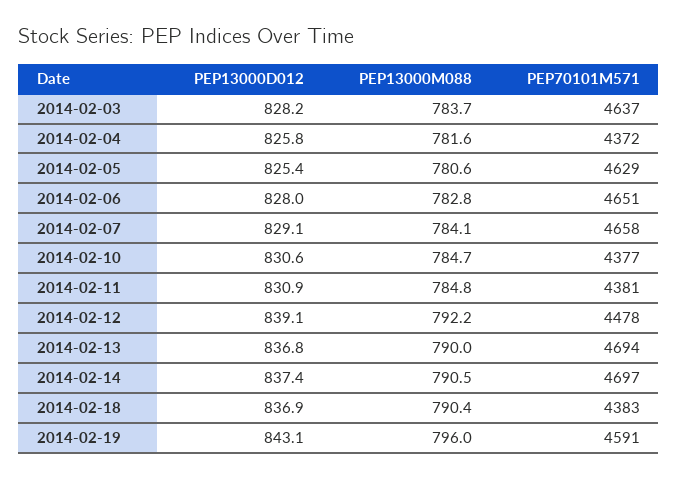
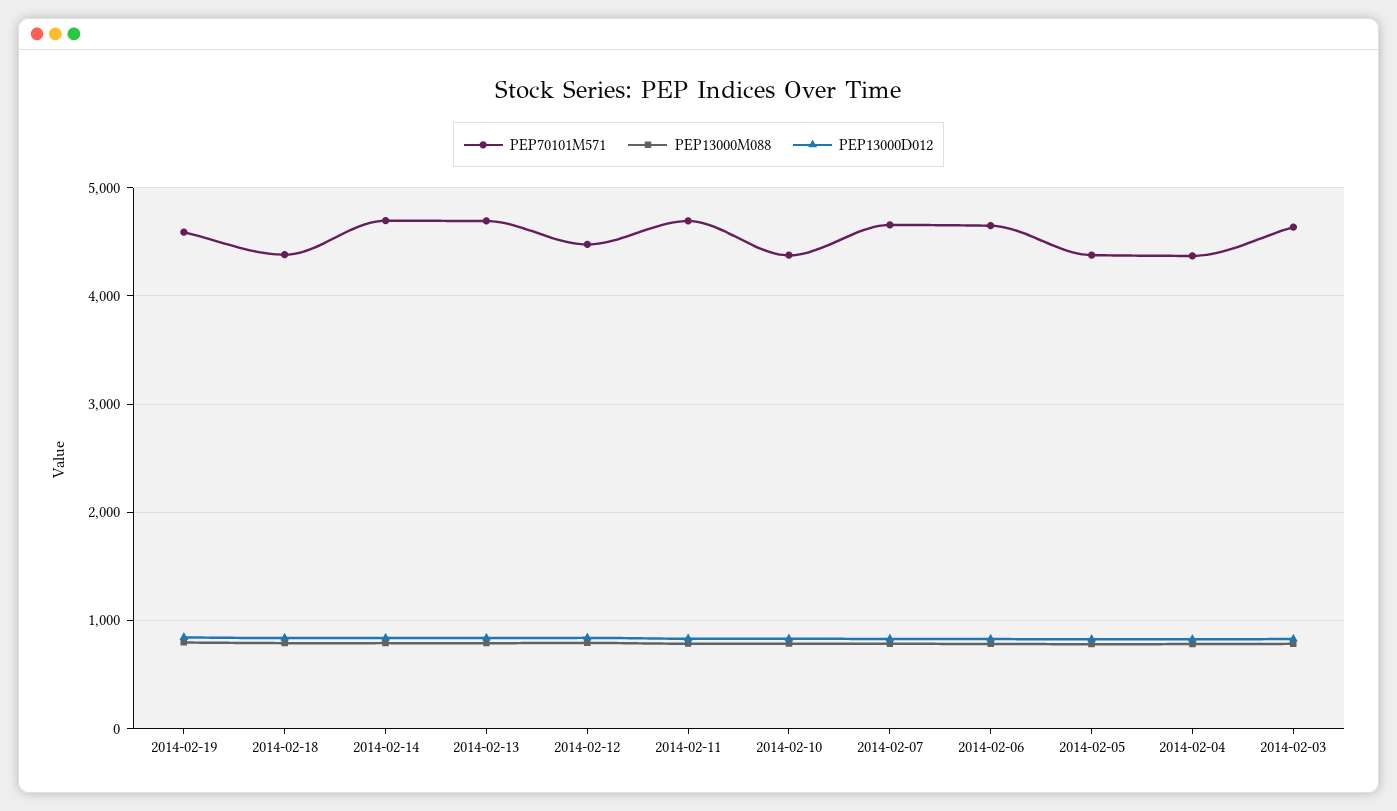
PEP70101M571, 2014-02-05: 4629 -> 4400
PEP70101M571, 2014-02-11: 4381 -> 4700

